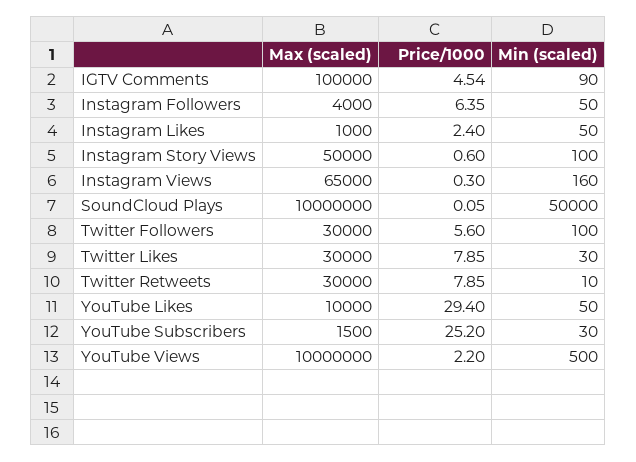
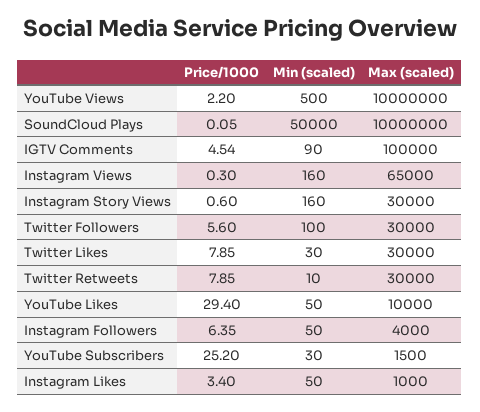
Price/1000, Instagram Likes: 2.4 -> 3.4
Max (scaled), Instagram Story Views: 50000 -> 30000
Min (scaled), Instagram Story Views: 100 -> 160

